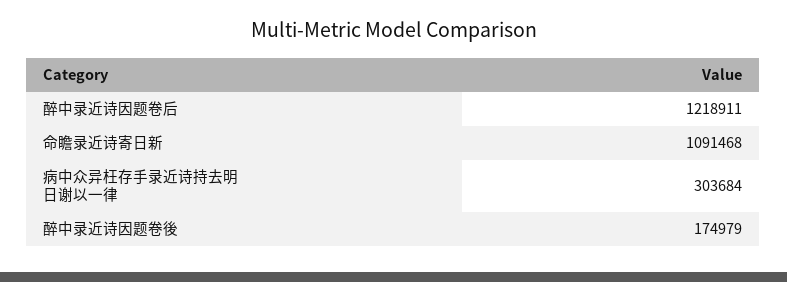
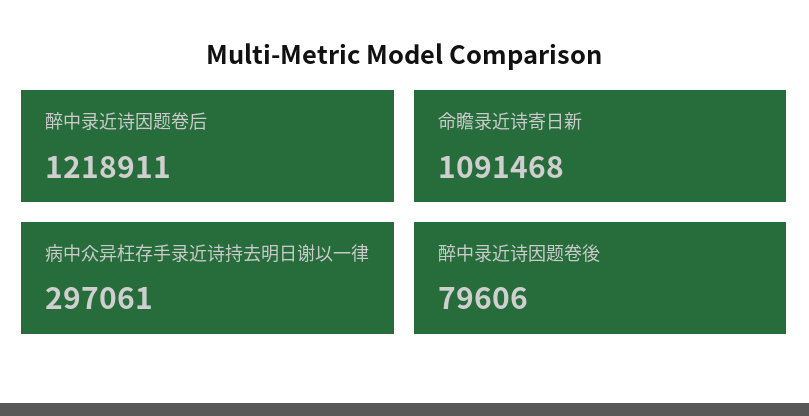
病中众异枉存手录近诗持去明日谢以一律: 303684 -> 297061
醉中录近诗因题卷後: 174979 -> 79606

